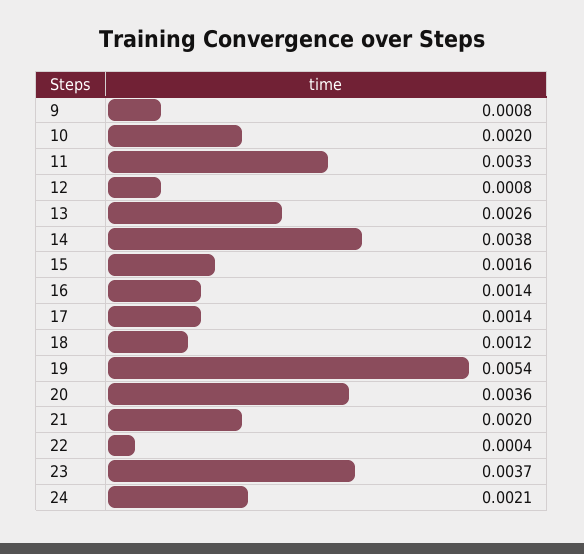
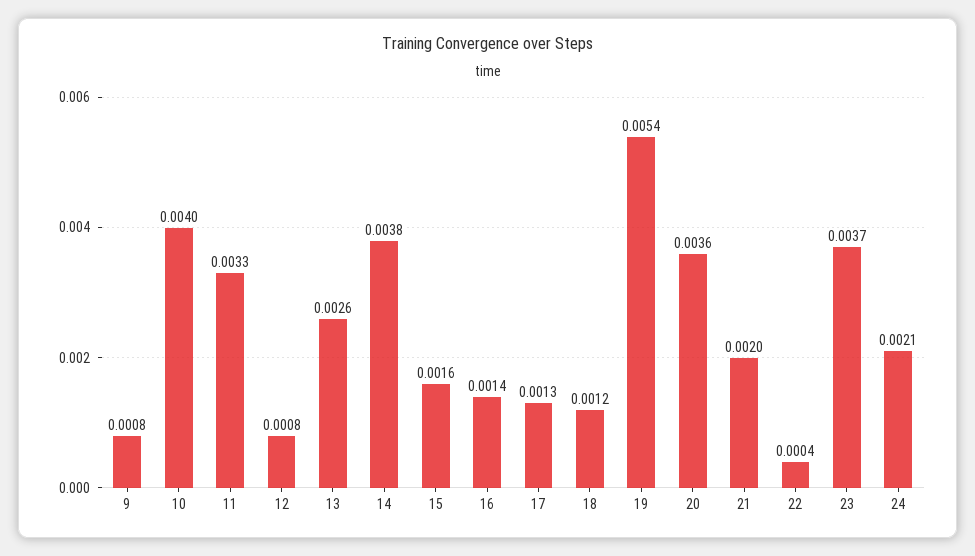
10: 0.002 -> 0.004
17: 0.0014 -> 0.0013

